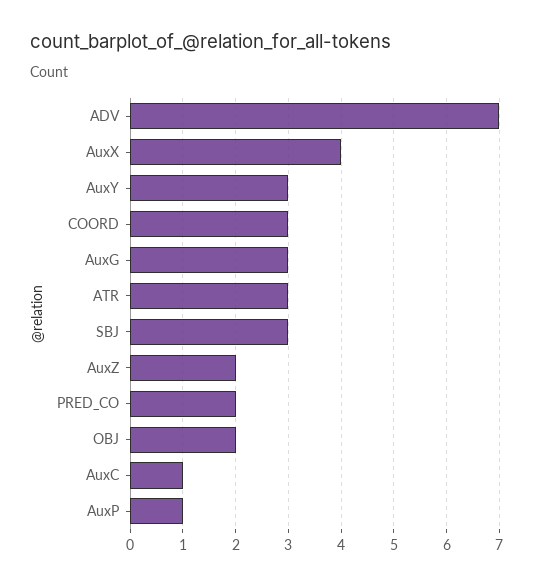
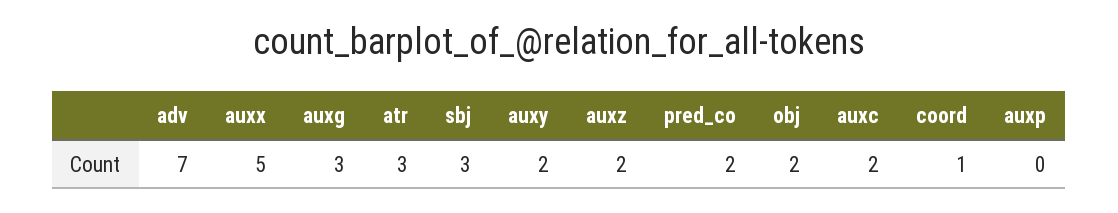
AuxX: 4 -> 5
AuxY: 3 -> 2
COORD: 3 -> 1
AuxC: 1 -> 2
AuxP: 1 -> 0

